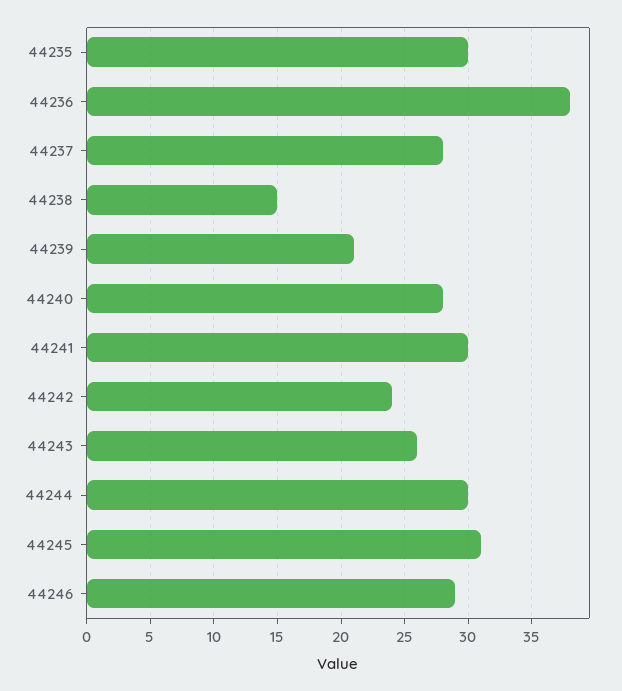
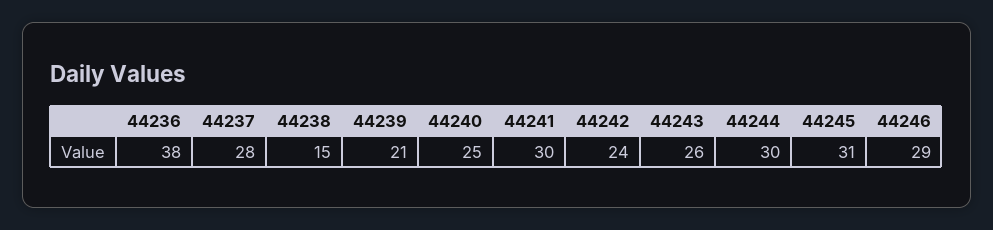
44235: 30 -> none
44240: 28 -> 25

